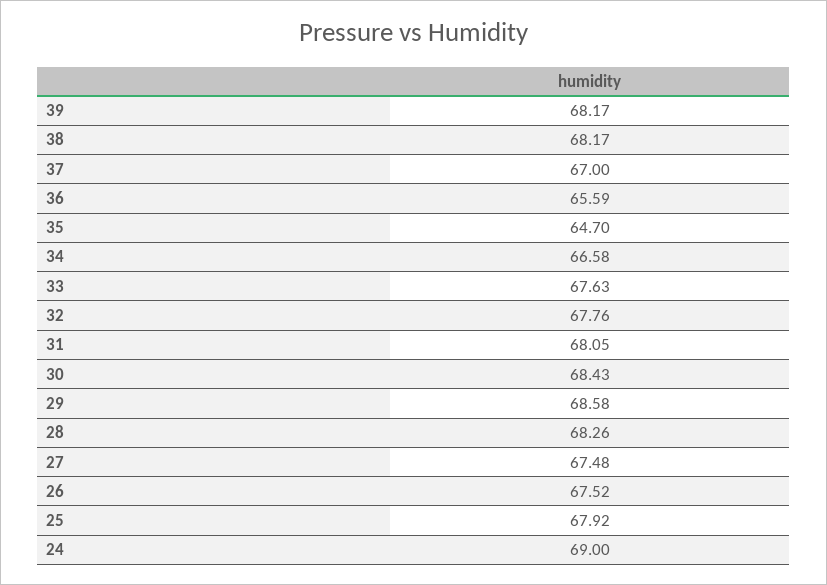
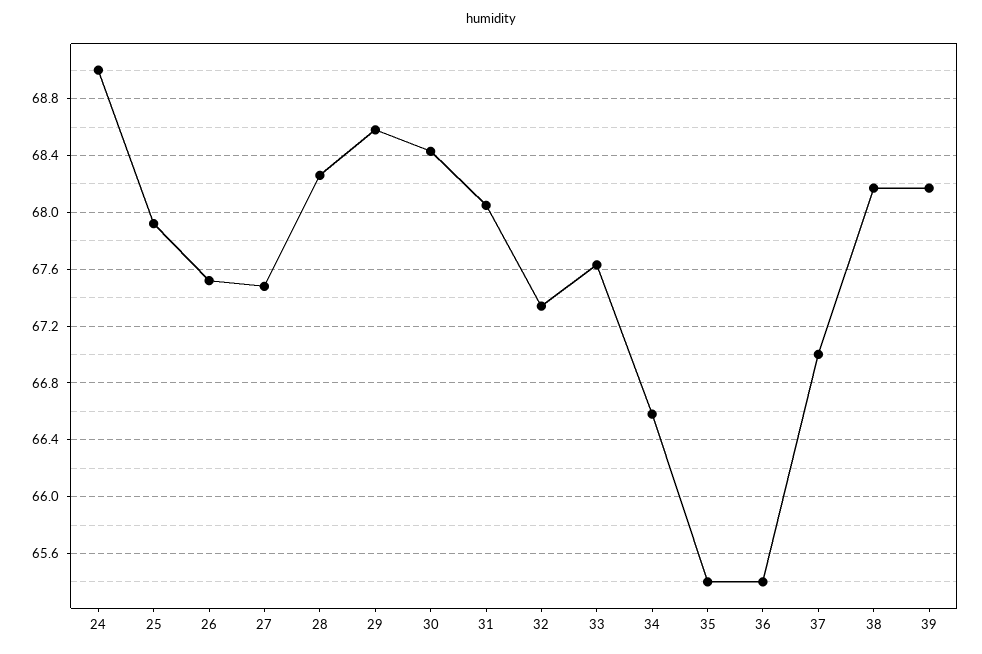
36: 65.59 -> 65.4
35: 64.7 -> 65.4
32: 67.76 -> 67.35

